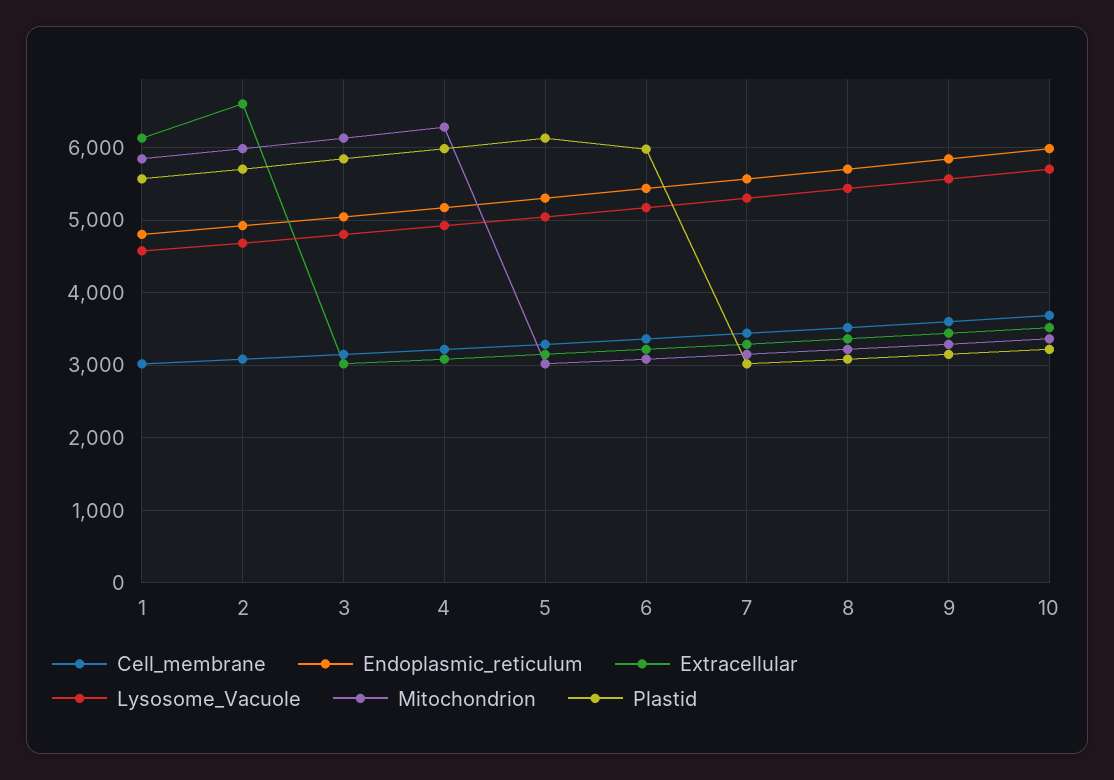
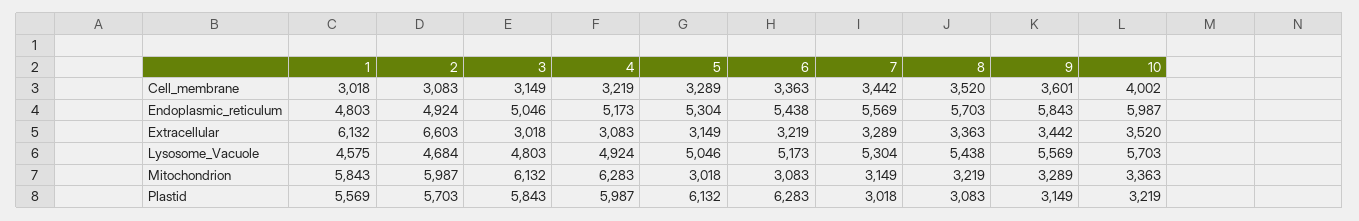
Plastid, 6: 6000 -> 6283
Cell_membrane, 10: 3700 -> 4002

